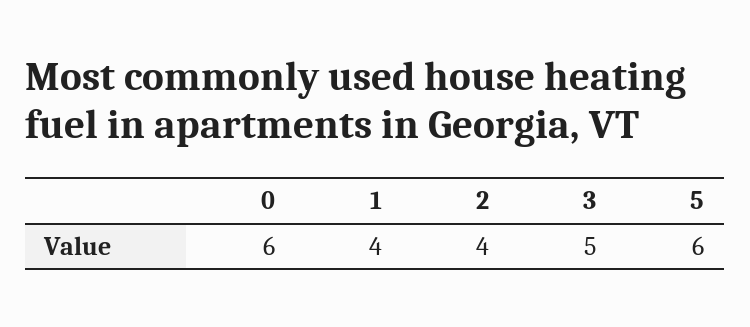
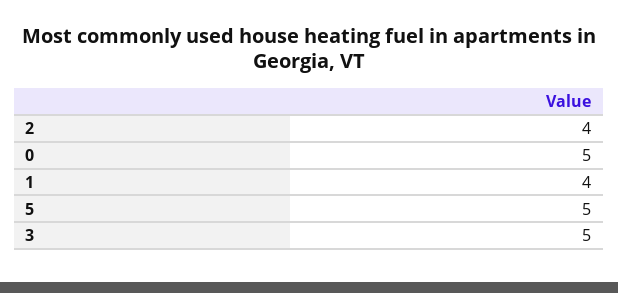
0: 6 -> 5
5: 6 -> 5

